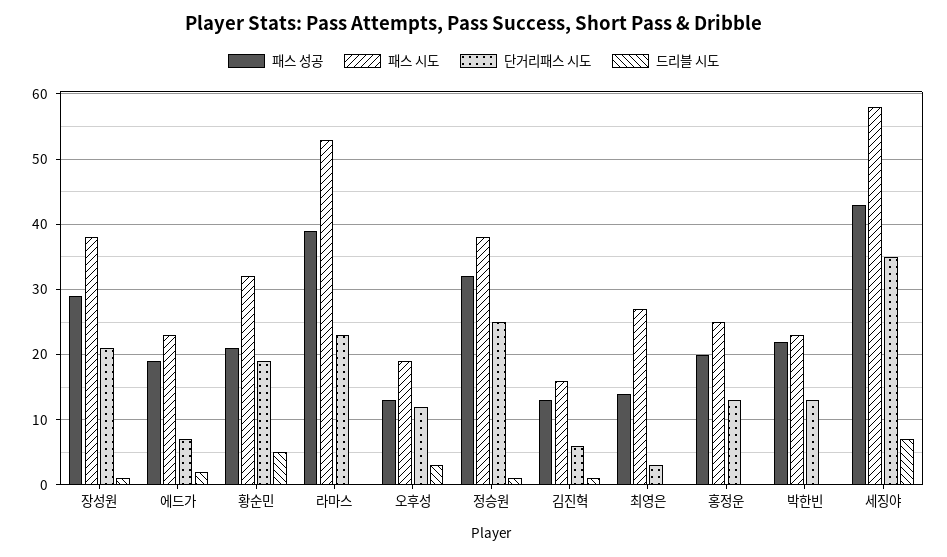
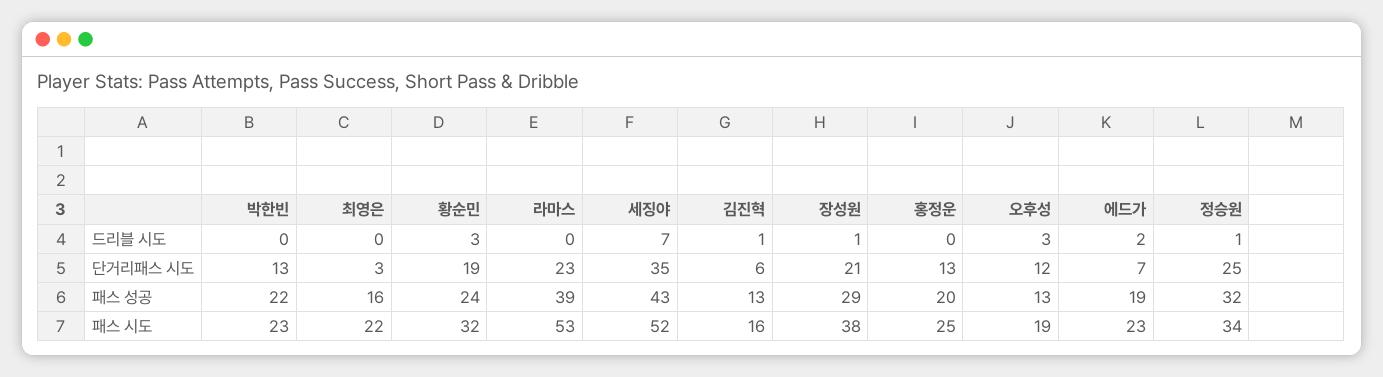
패스 성공, 황순민: 21 -> 24
드리블 시도, 황순민: 5 -> 3
패스 시도, 정승원: 38 -> 34
패스 성공, 최영은: 14 -> 16
패스 시도, 최영은: 27 -> 22
패스 시도, 세징야: 58 -> 52

